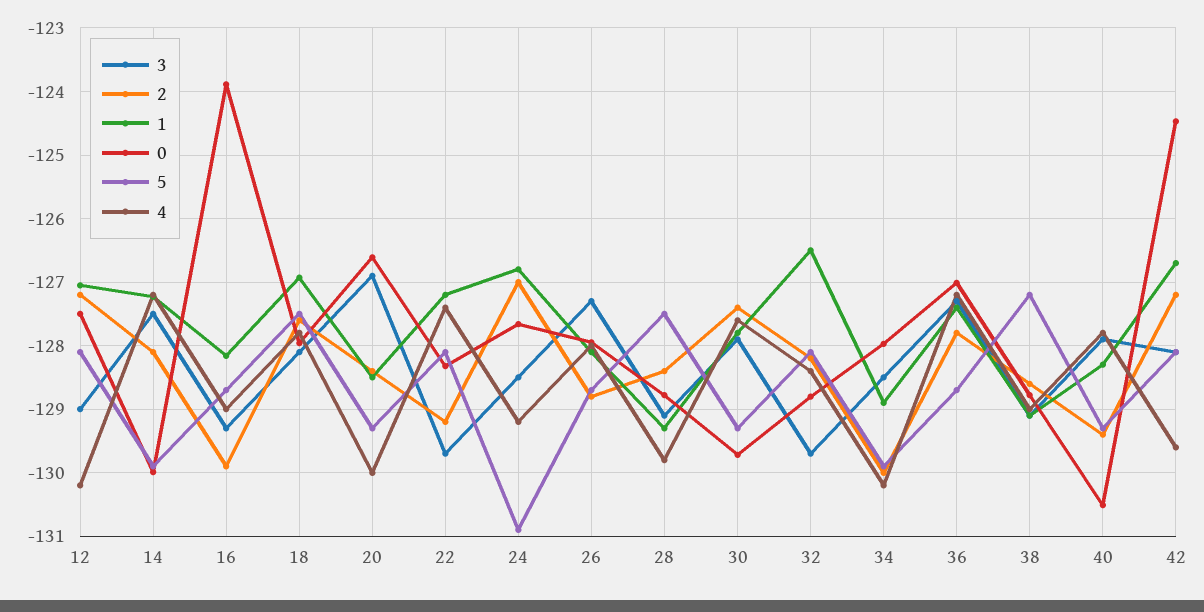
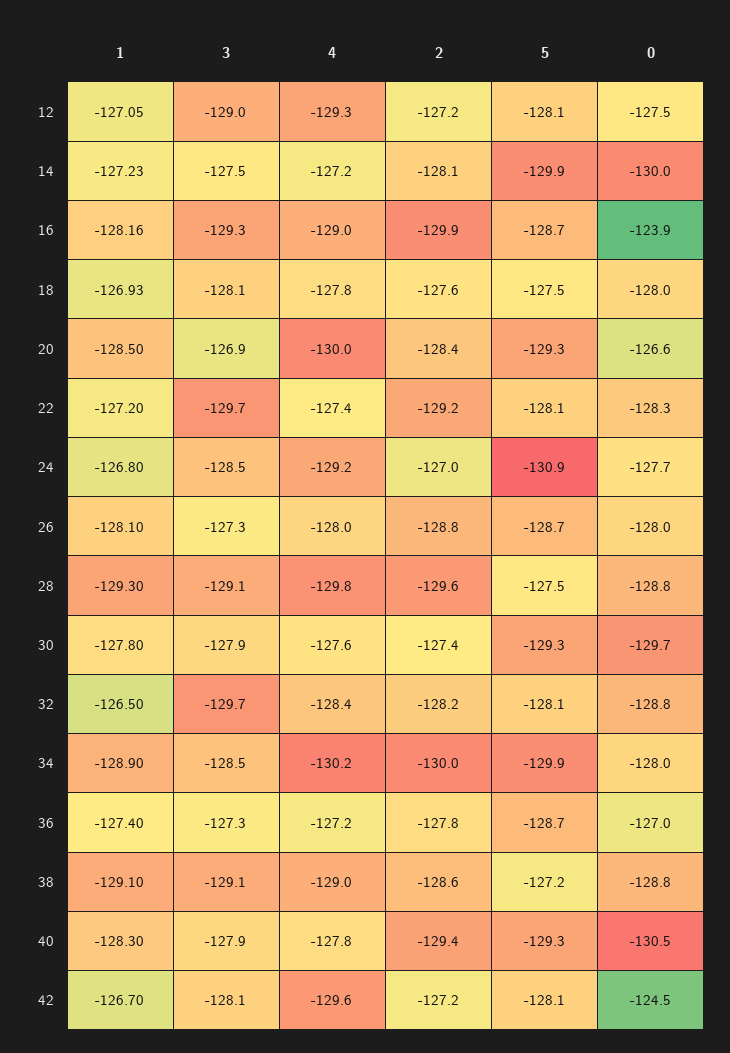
4, 12: -130.2 -> -129.3
2, 28: -128.4 -> -129.6

